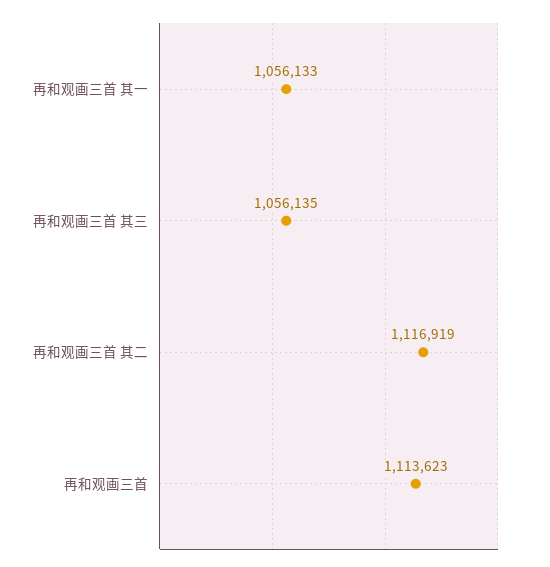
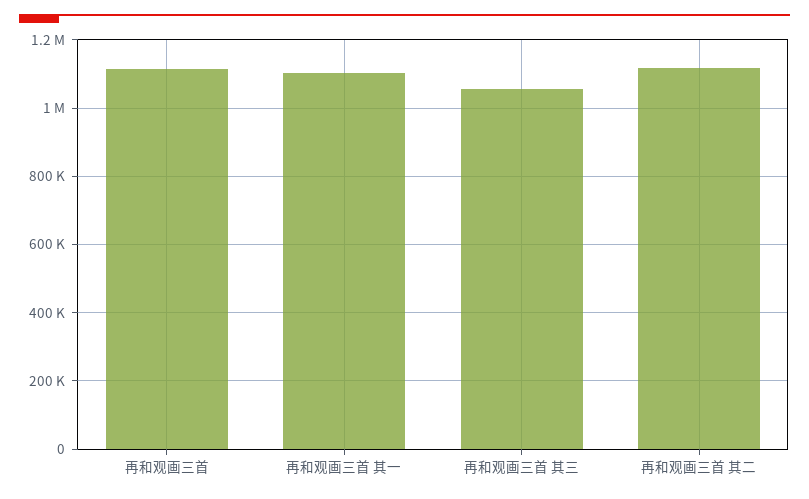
再和观画三首 其一: 1056133 -> 1100000

